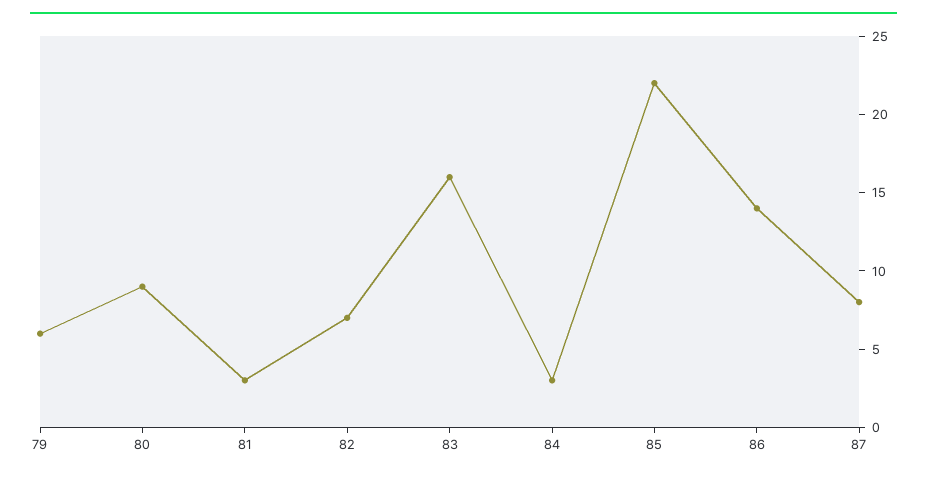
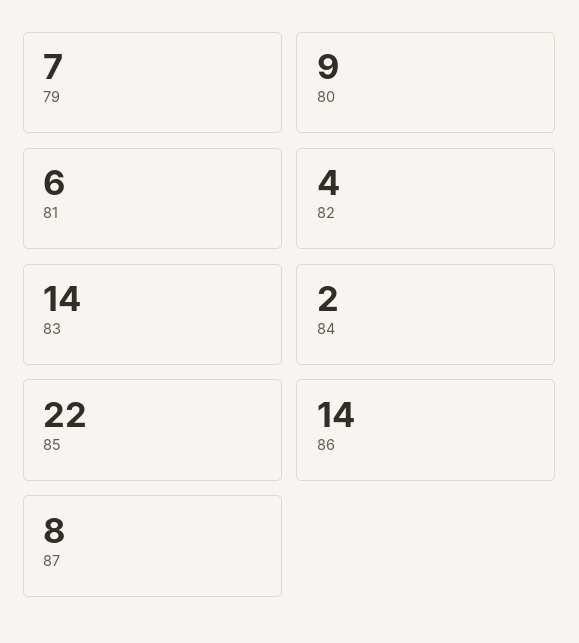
79: 6 -> 7
81: 3 -> 6
82: 7 -> 4
83: 16 -> 14
84: 3 -> 2

